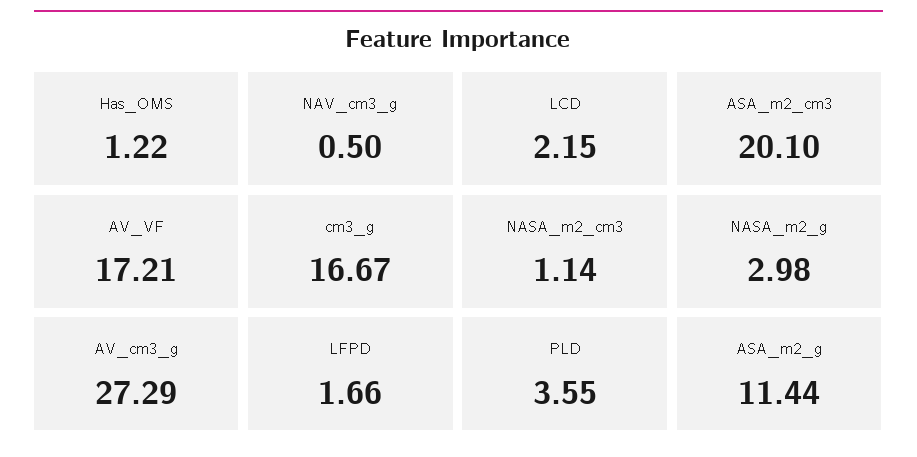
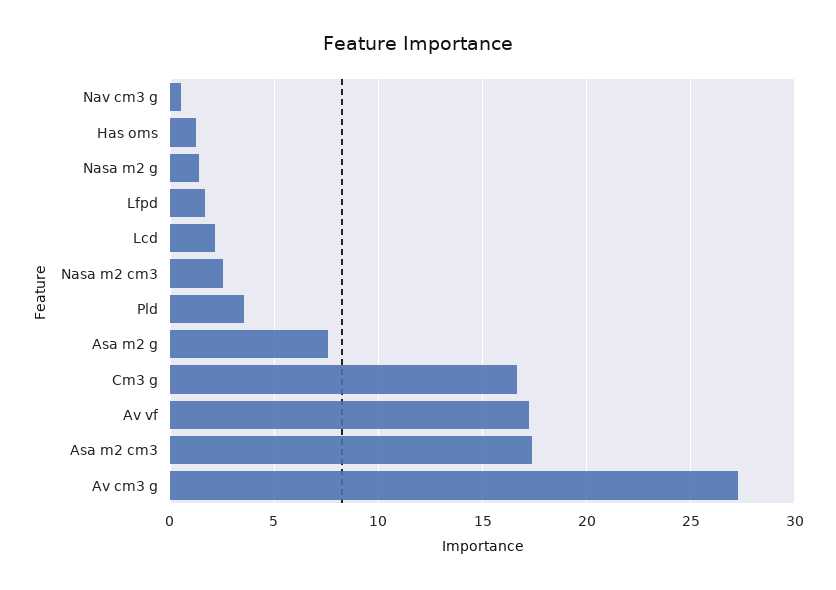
ASA_m2_cm3: 20.1 -> 17.5
NASA_m2_cm3: 1.14 -> 2.5
NASA_m2_g: 2.98 -> 1.5
ASA_m2_g: 11.44 -> 7.5

